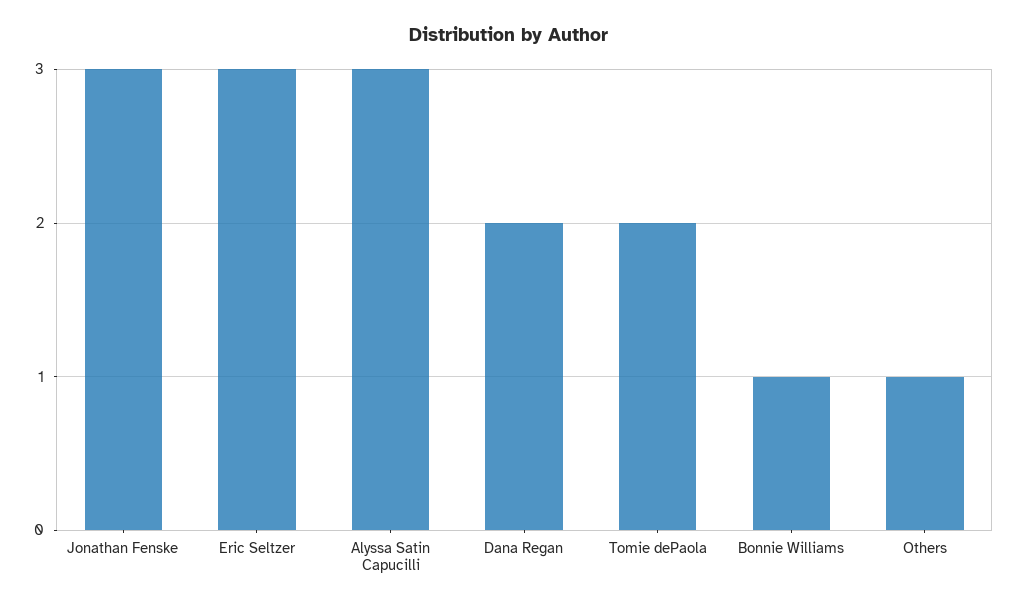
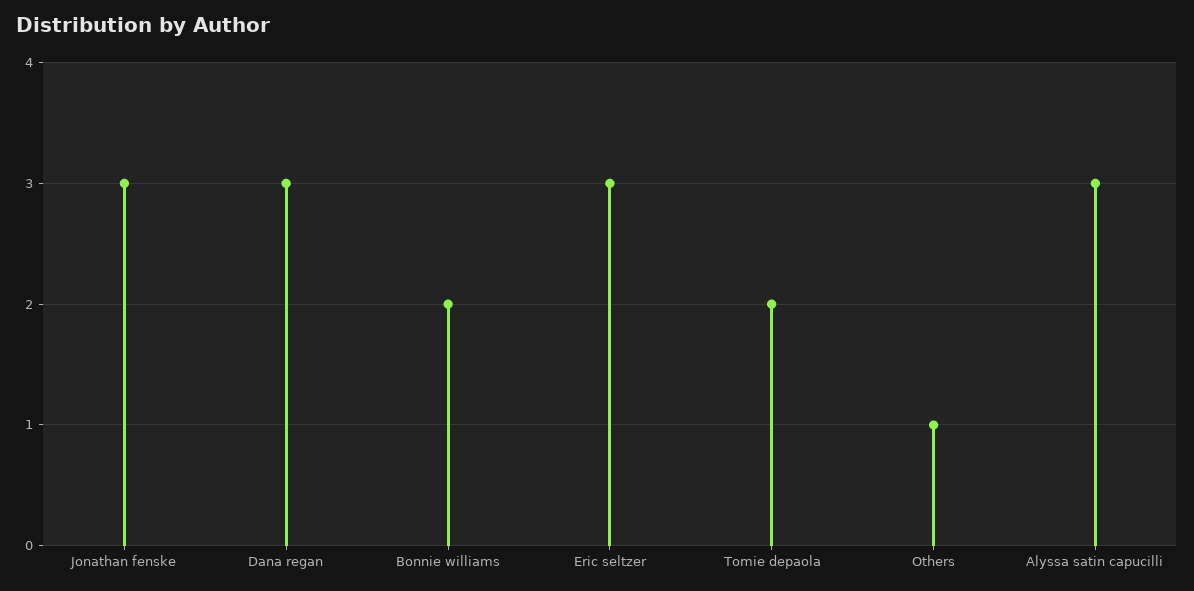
Dana Regan: 2 -> 3
Bonnie Williams: 1 -> 2

